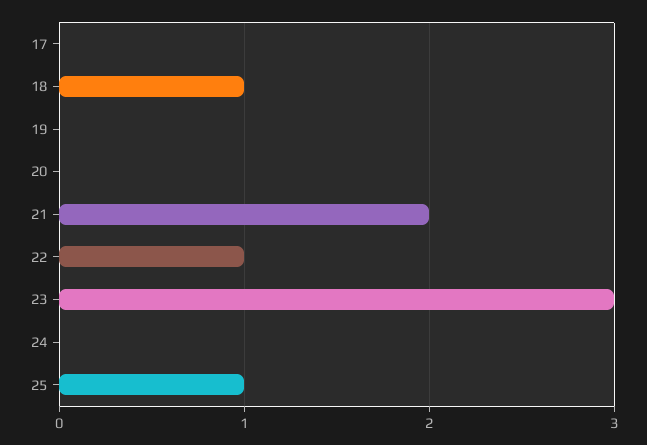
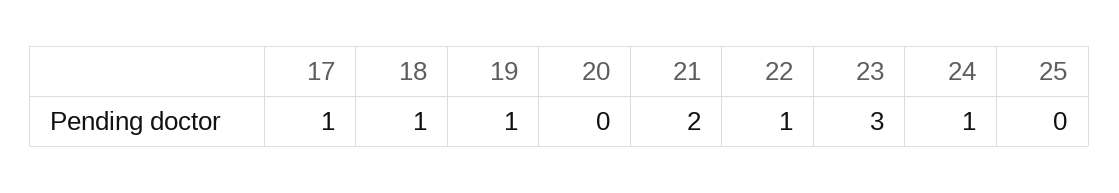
17: 0 -> 1
19: 0 -> 1
24: 0 -> 1
25: 1 -> 0

